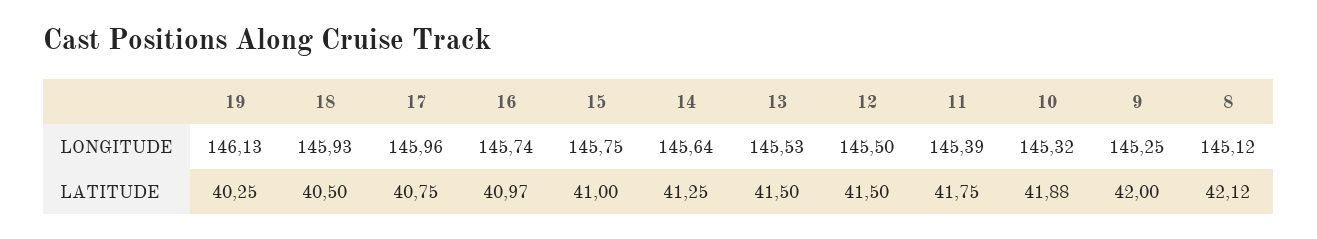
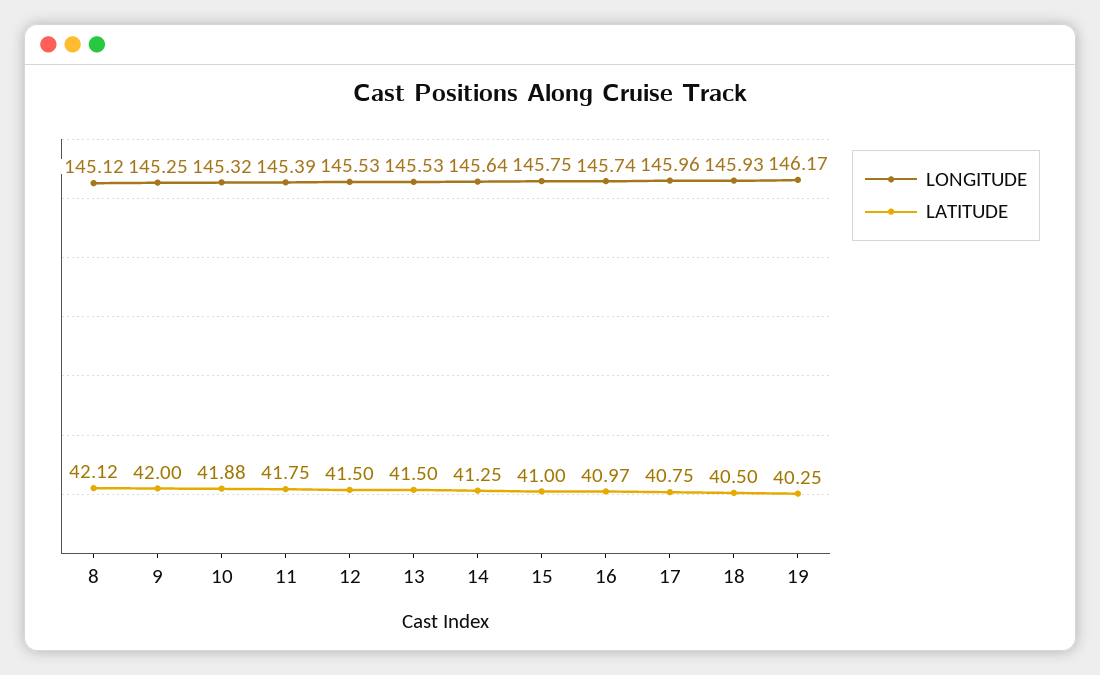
LONGITUDE, 19: 146.13 -> 146.17
LONGITUDE, 12: 145.5 -> 145.53

